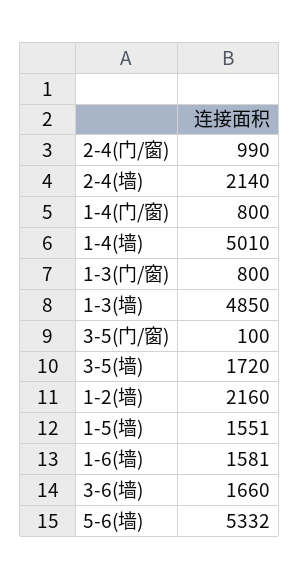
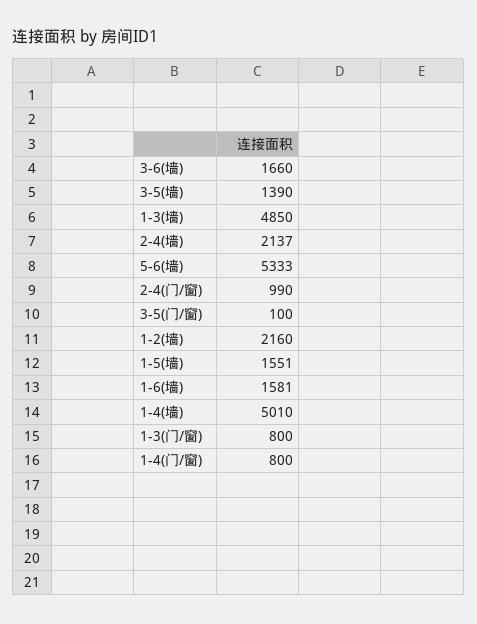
2-4(墙): 2140 -> 2137
3-5(墙): 1720 -> 1390
5-6(墙): 5332 -> 5333

